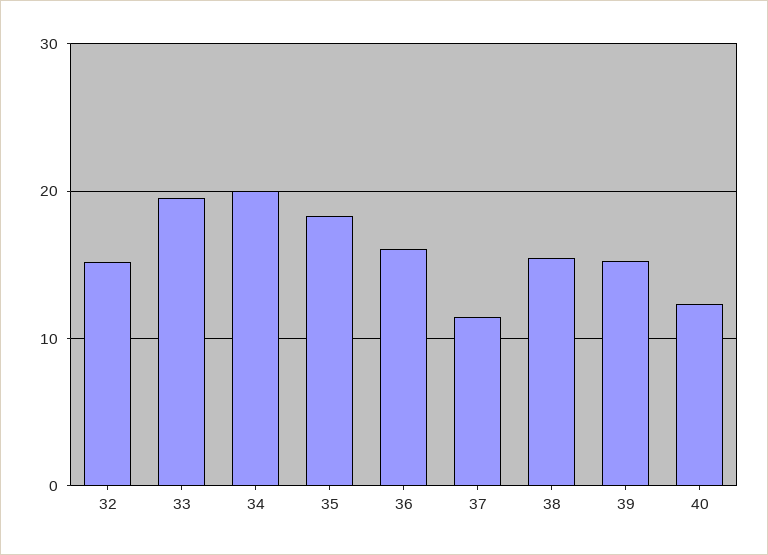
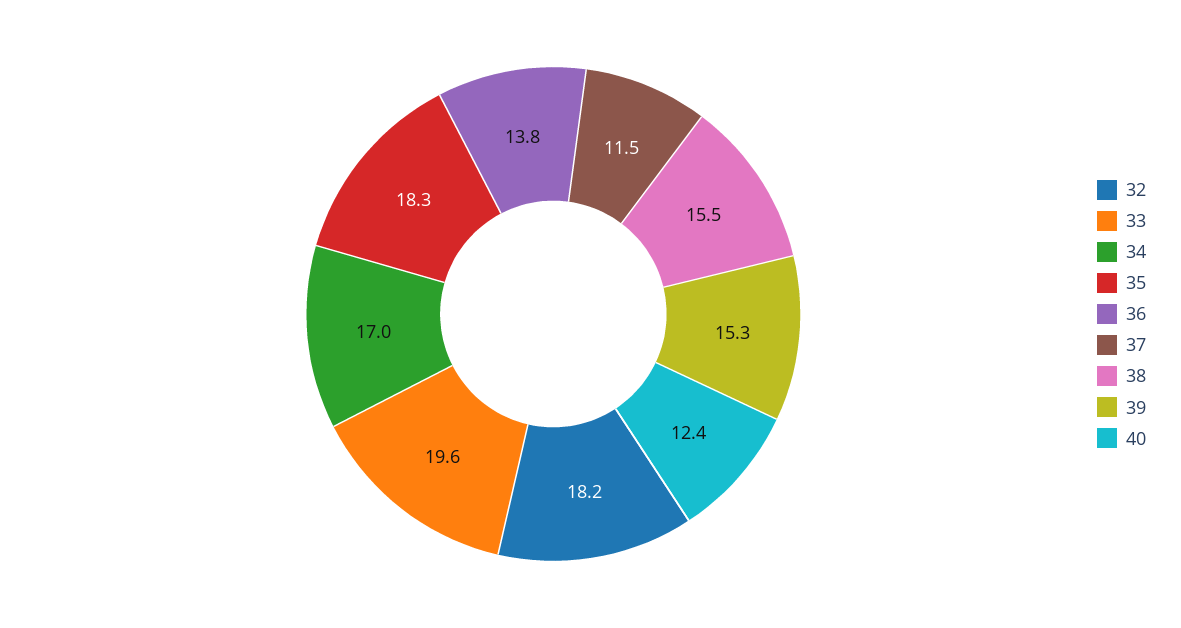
32: 15 -> 18.2
34: 20 -> 17
36: 16 -> 13.8

